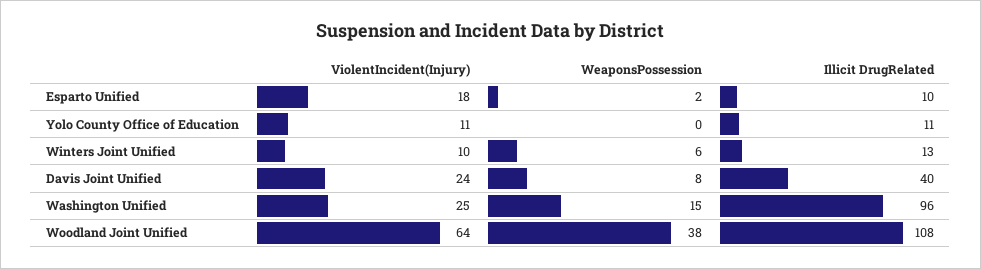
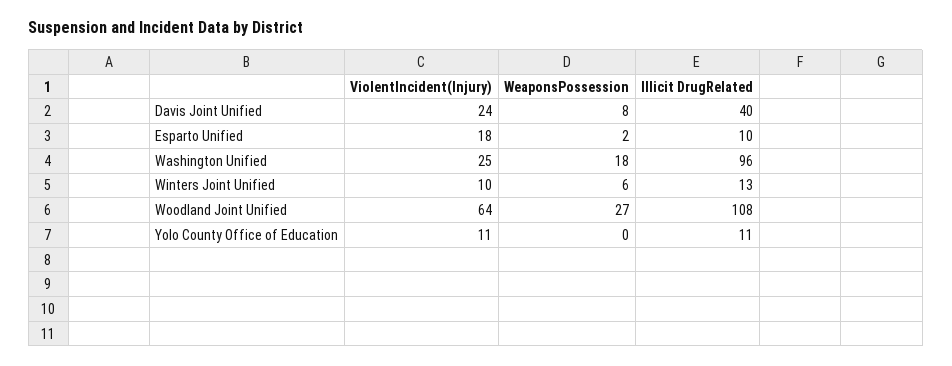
WeaponsPossession, Washington Unified: 15 -> 18
WeaponsPossession, Woodland Joint Unified: 38 -> 27

